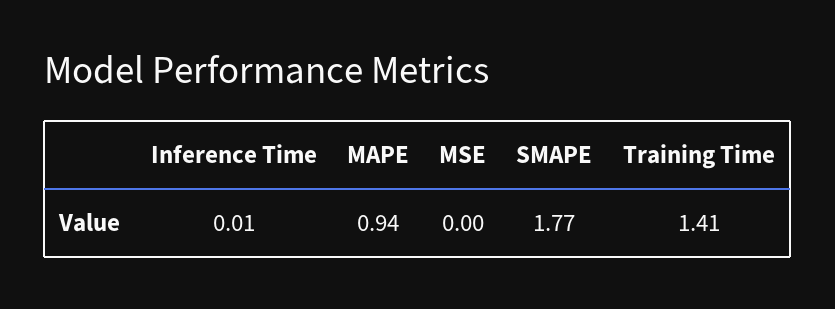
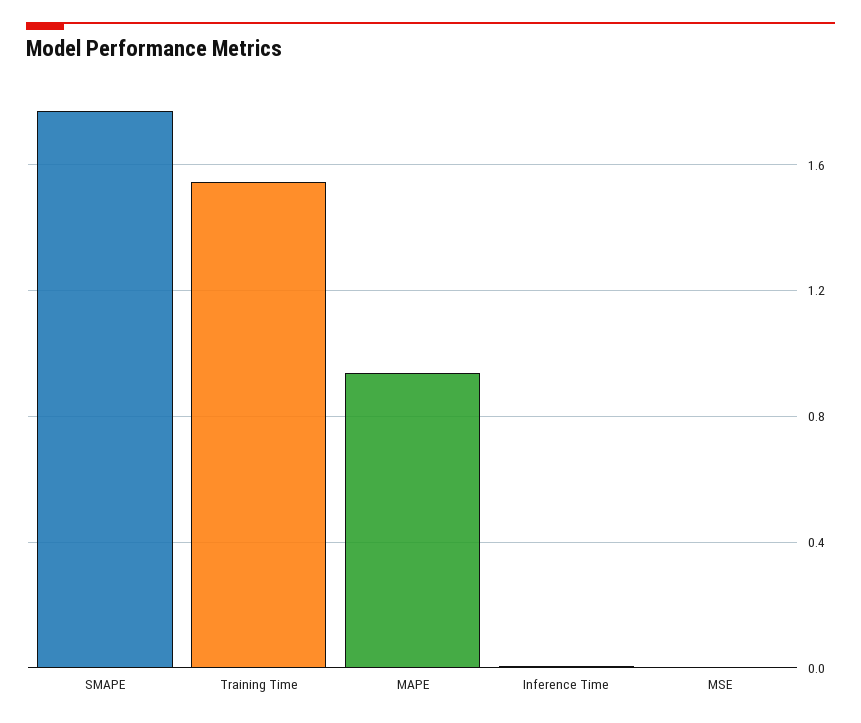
Training Time: 1.41 -> 1.55

